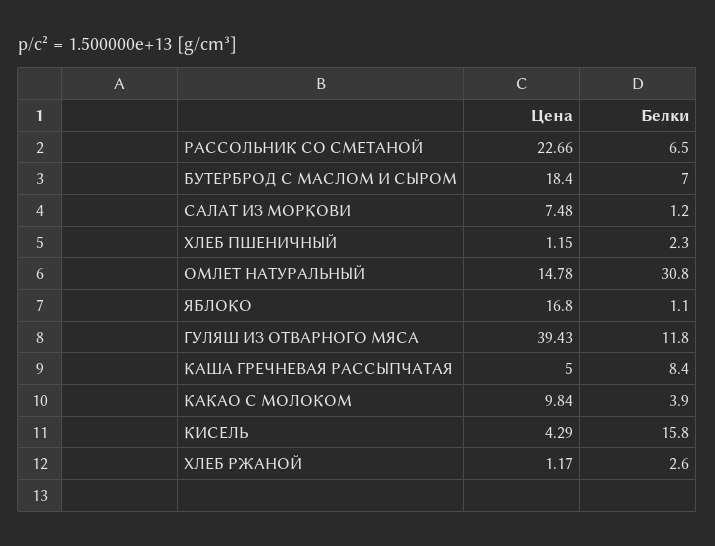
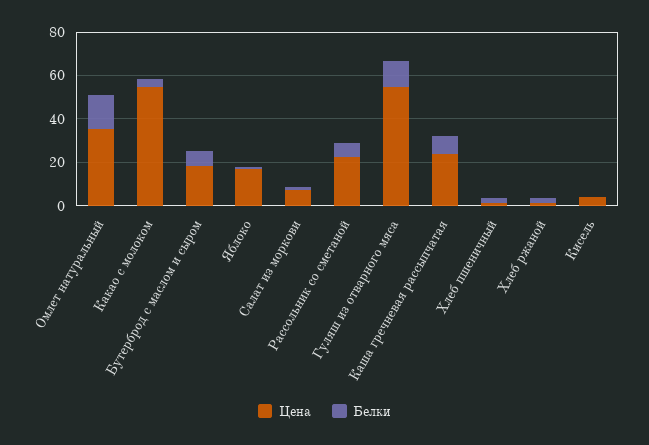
Цена, ОМЛЕТ НАТУРАЛЬНЫЙ: 14.78 -> 35
Белки, ОМЛЕТ НАТУРАЛЬНЫЙ: 30.8 -> 15
Цена, ГУЛЯШ ИЗ ОТВАРНОГО МЯСА: 39.43 -> 55
Цена, КАША ГРЕЧНЕВАЯ РАССЫПЧАТАЯ: 5 -> 25
Цена, КАКАО С МОЛОКОМ: 9.84 -> 55
Белки, КИСЕЛЬ: 15.8 -> 0

